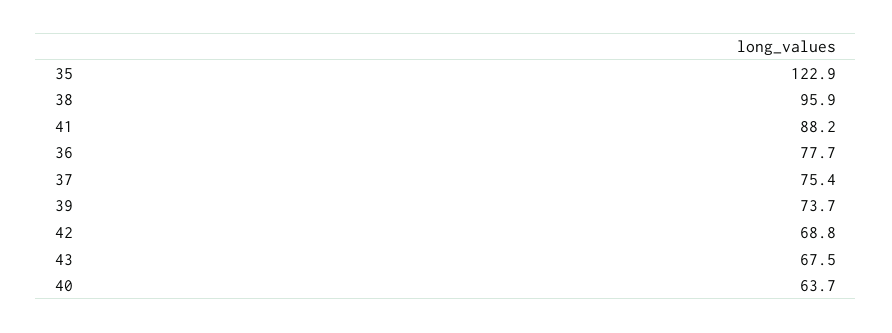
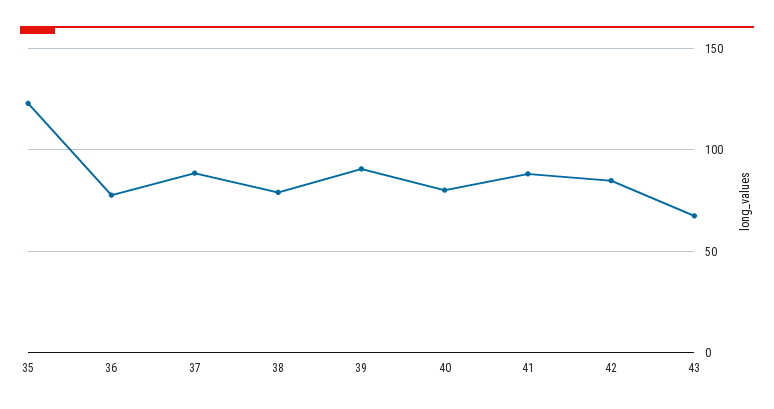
38: 95.9 -> 80
37: 75.4 -> 90
39: 73.7 -> 90
42: 68.8 -> 85
40: 63.7 -> 80

